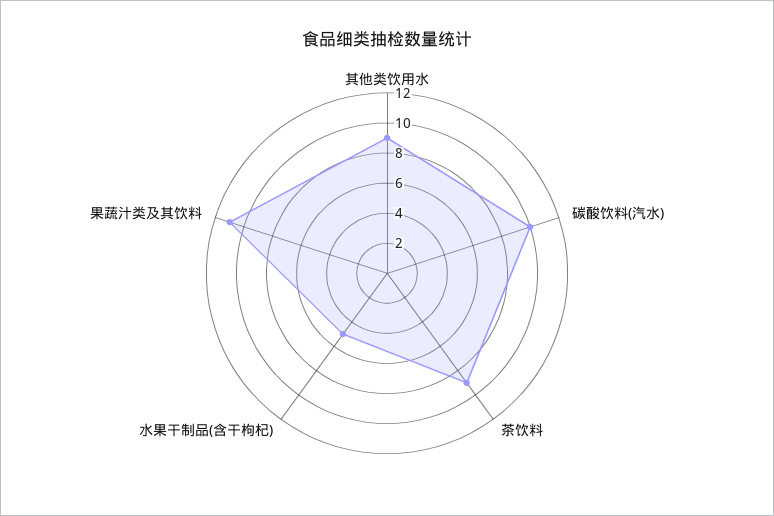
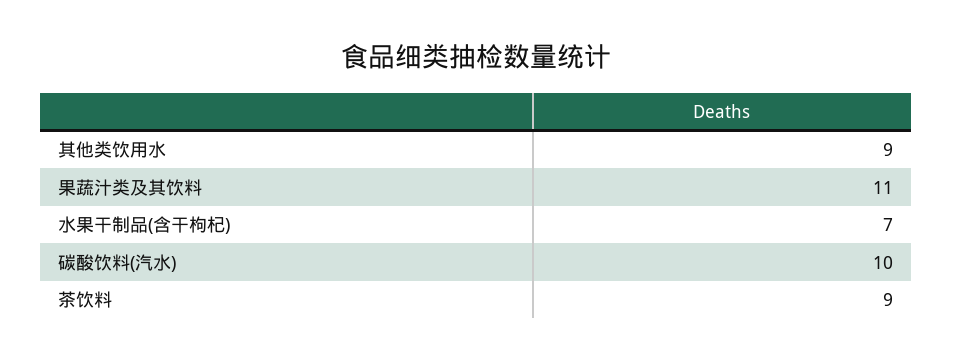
水果干制品(含干枸杞): 5 -> 7

